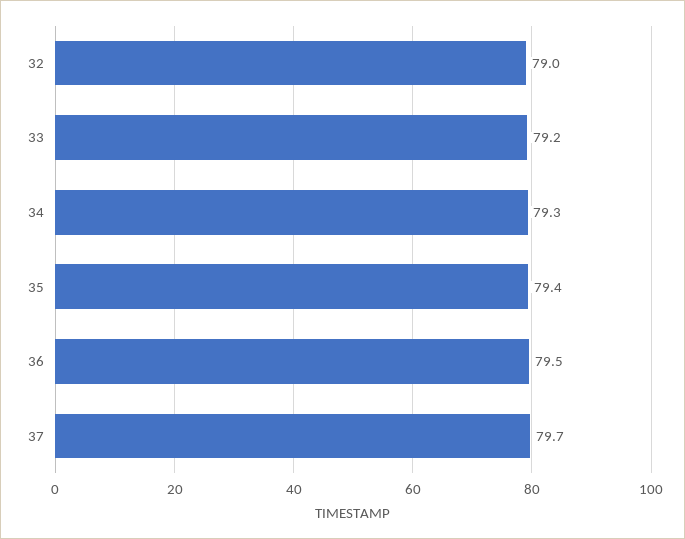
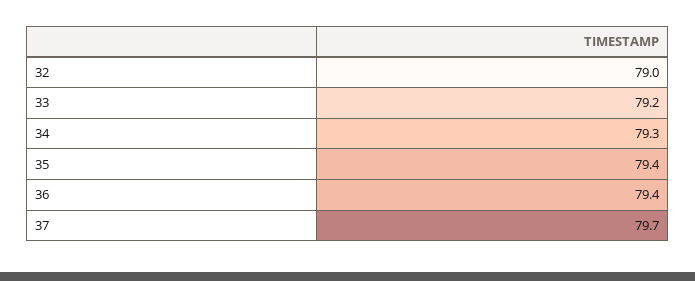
36: 79.5 -> 79.4

